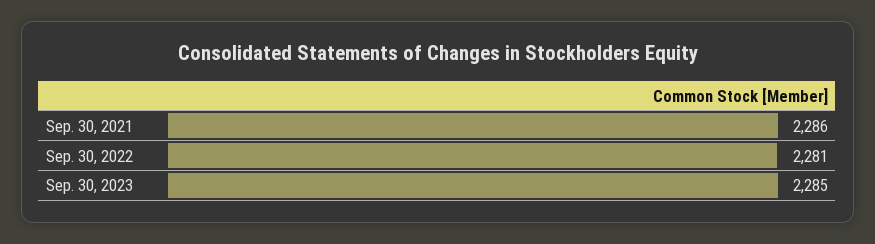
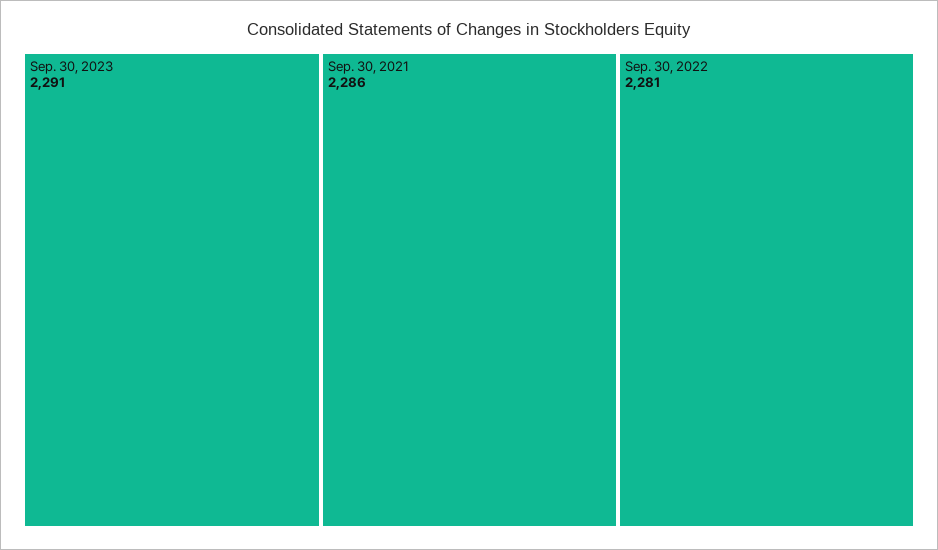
Sep. 30, 2023: 2285 -> 2291

